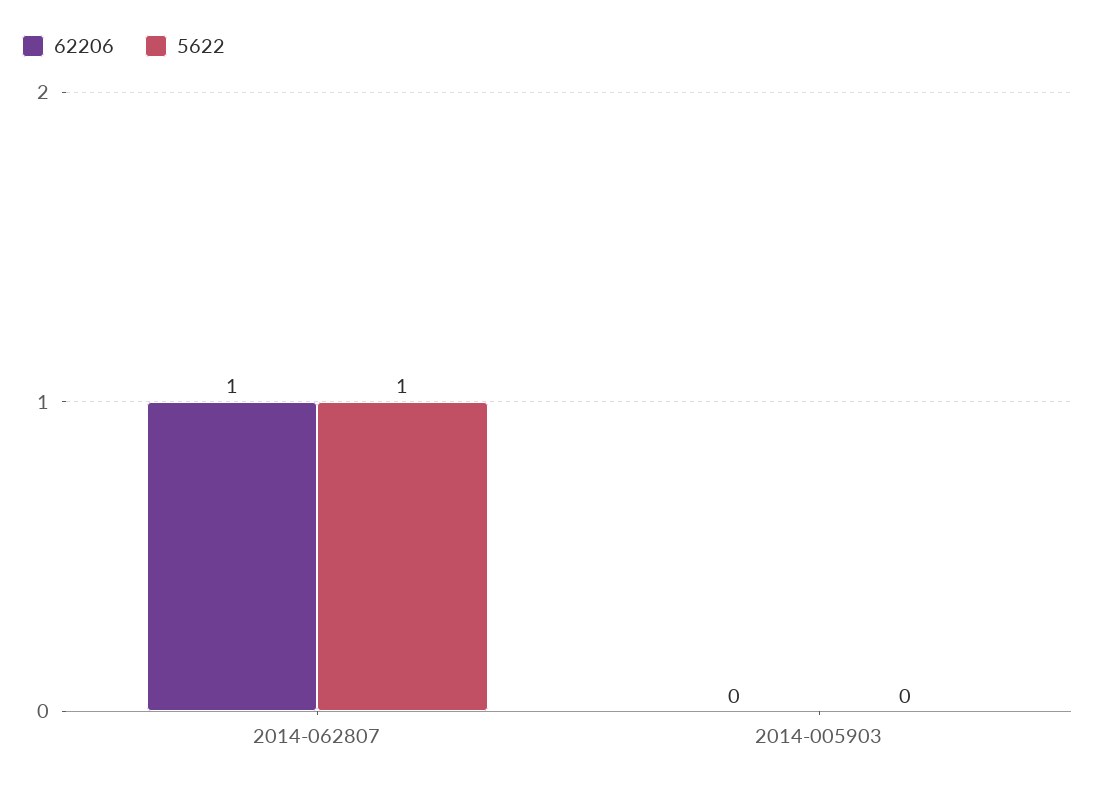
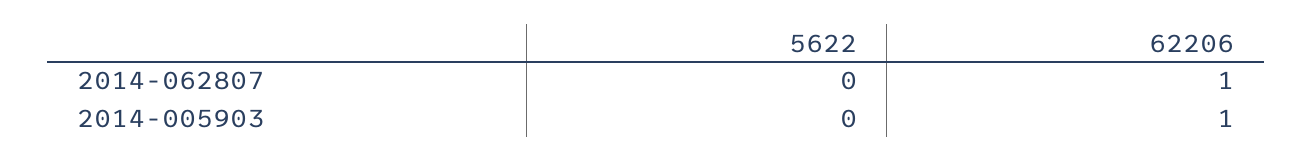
5622, 2014-062807: 1 -> 0
62206, 2014-005903: 0 -> 1

